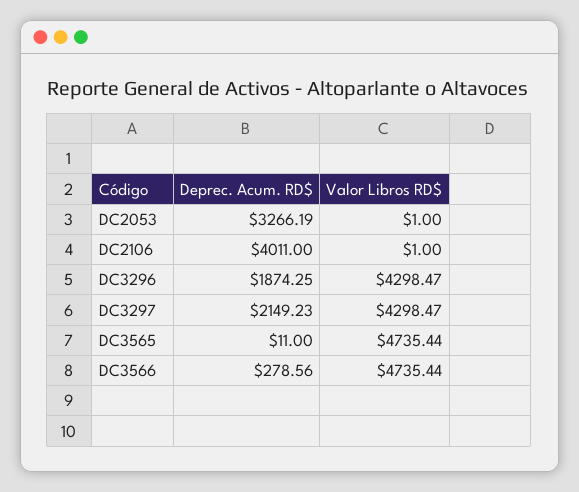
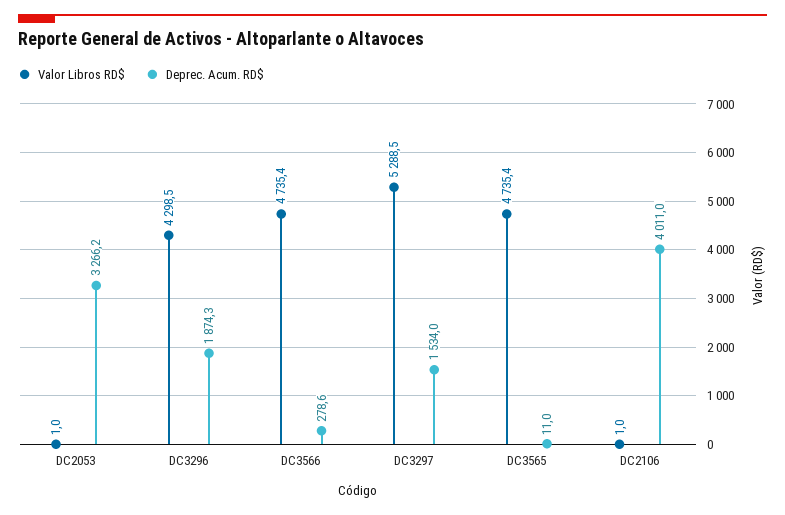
Deprec. Acum. RD$, DC3297: 2149.23 -> 1534
Valor Libros RD$, DC3297: 4298.47 -> 5288.5

